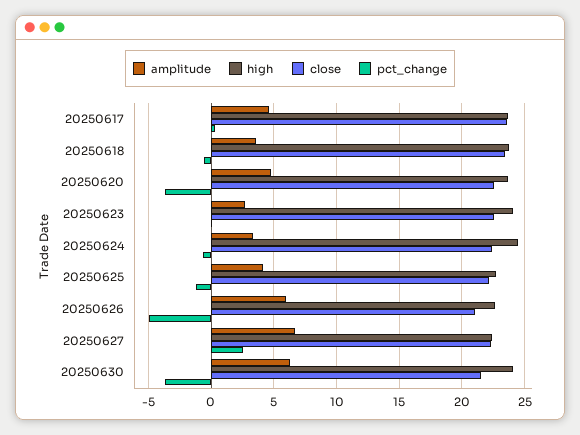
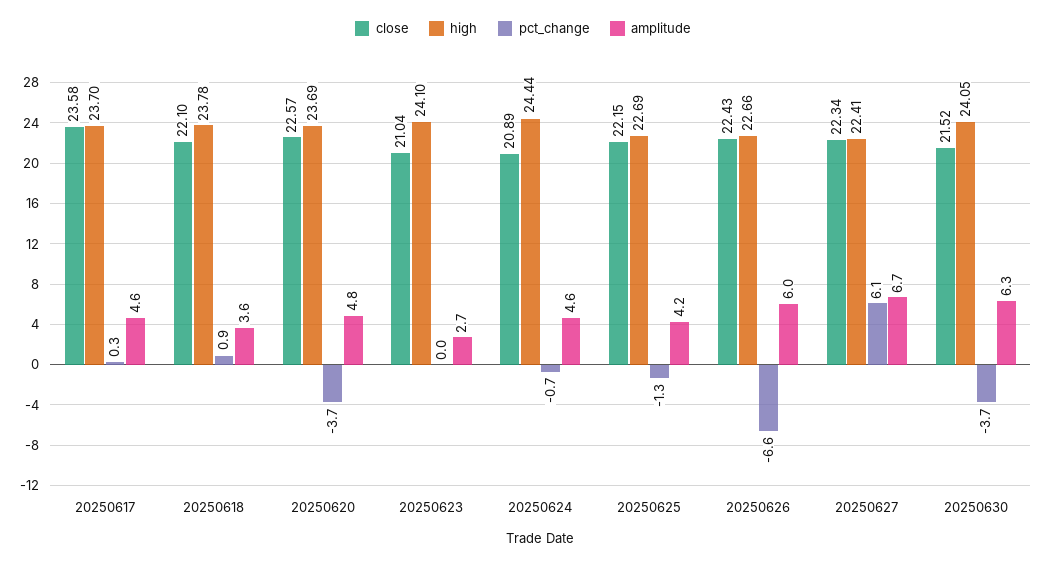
close, 20250618: 23.5 -> 22.1
pct_change, 20250618: -0.5 -> 0.9
close, 20250623: 22.5 -> 21.04
amplitude, 20250624: 3.5 -> 4.6
close, 20250624: 22.5 -> 20.89
close, 20250626: 21 -> 22.43
pct_change, 20250626: -5 -> -6.6
pct_change, 20250627: 2.5 -> 6.1

